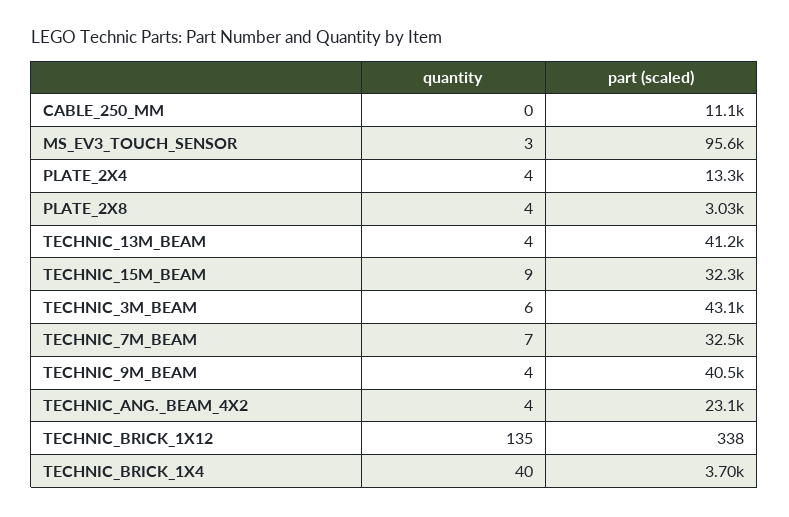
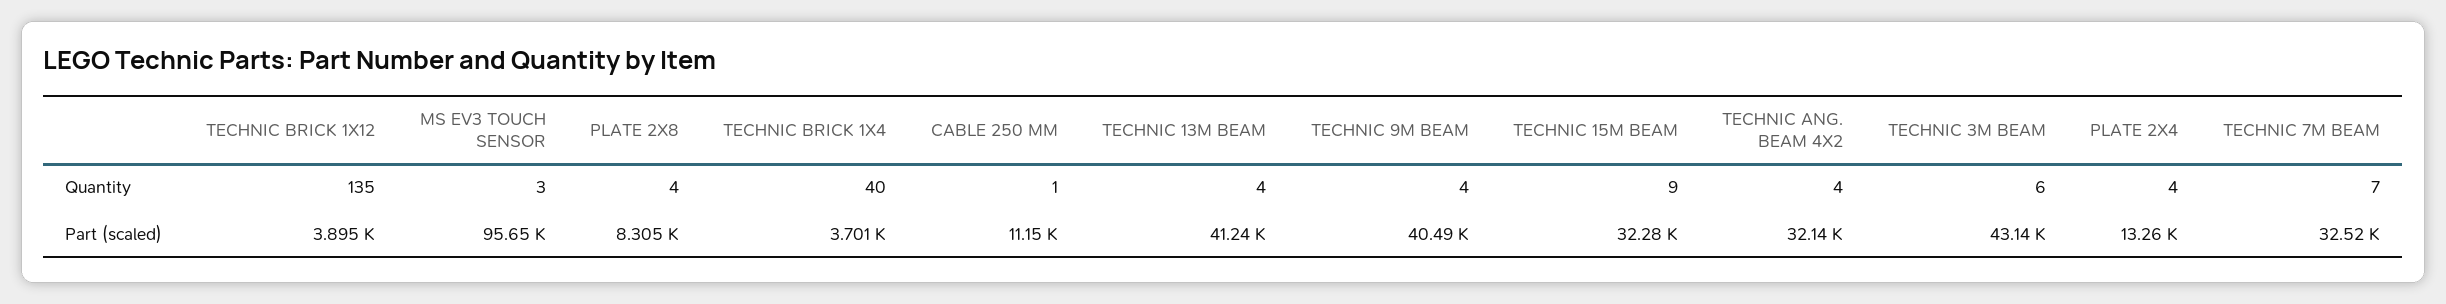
quantity, CABLE_250_MM: 0 -> 1
part (scaled), PLATE_2X8: 3030 -> 8305
part (scaled), TECHNIC_ANG._BEAM_4X2: 23100 -> 32140
part (scaled), TECHNIC_BRICK_1X12: 338 -> 3895

